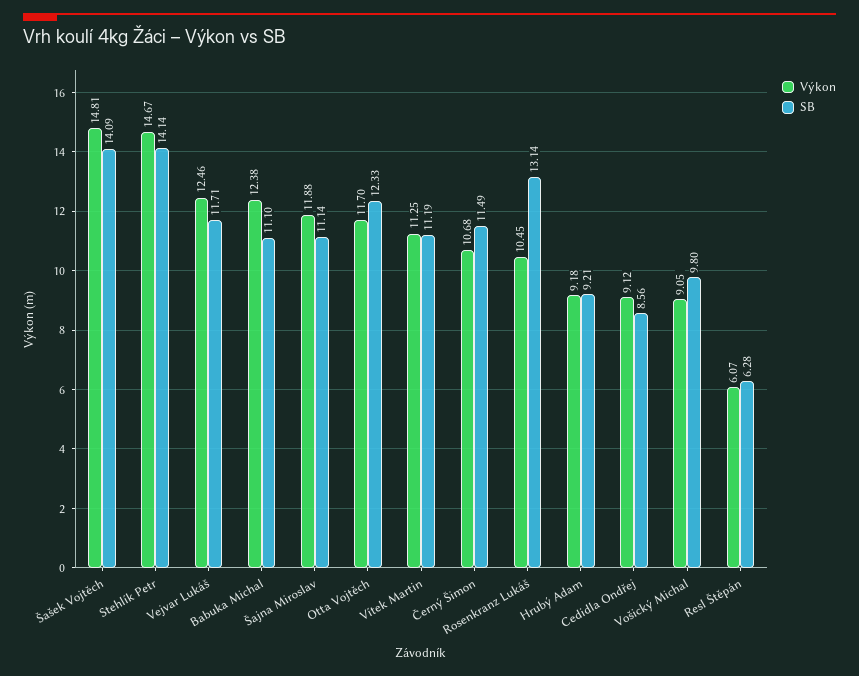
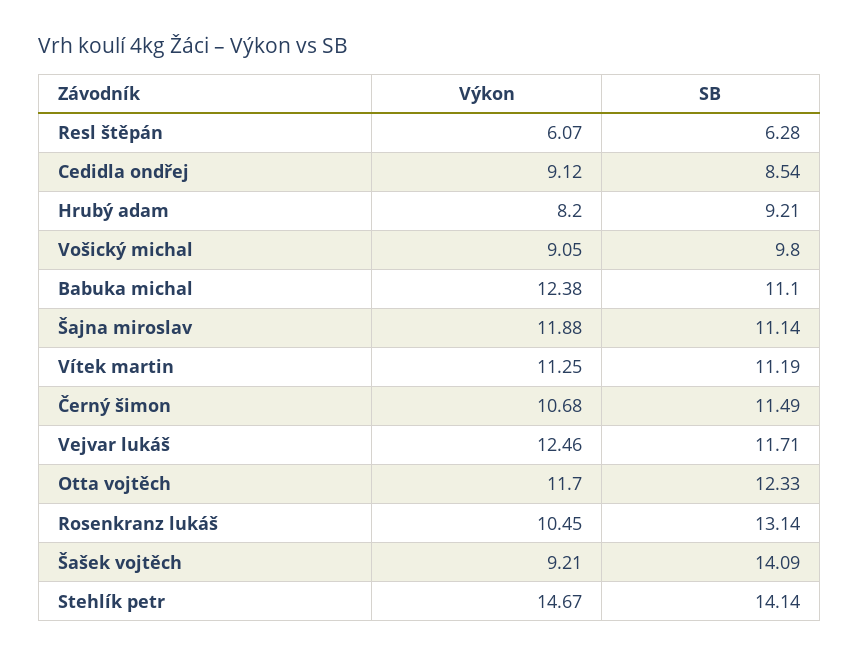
Výkon, Šašek Vojtěch: 14.81 -> 9.21
Výkon, Hrubý Adam: 9.18 -> 8.2
SB, Cedidla Ondřej: 8.56 -> 8.54

